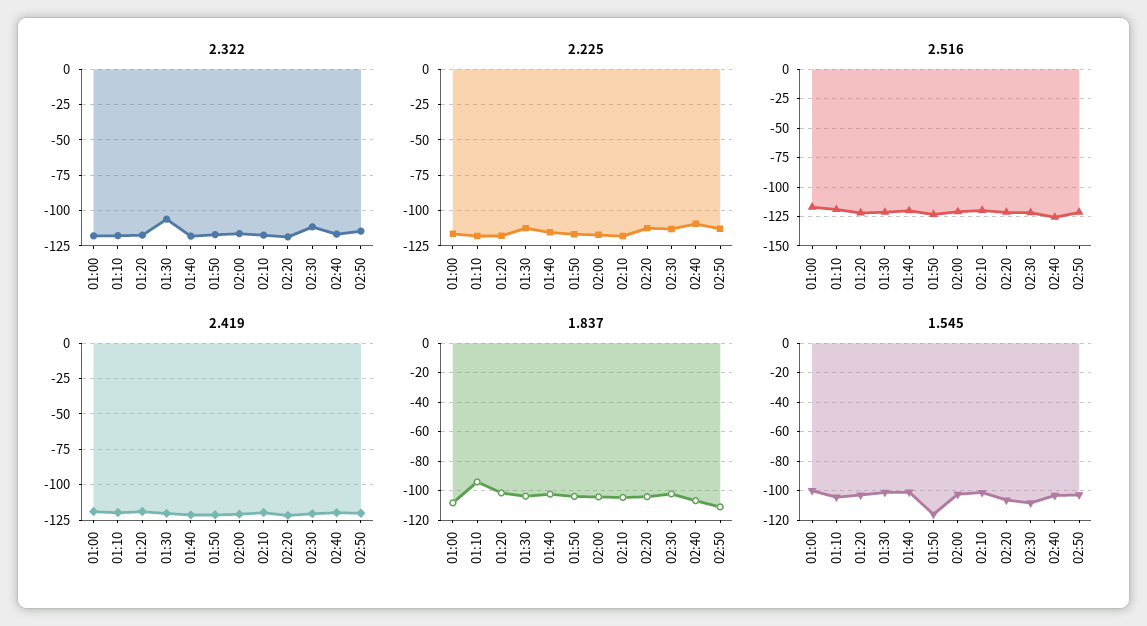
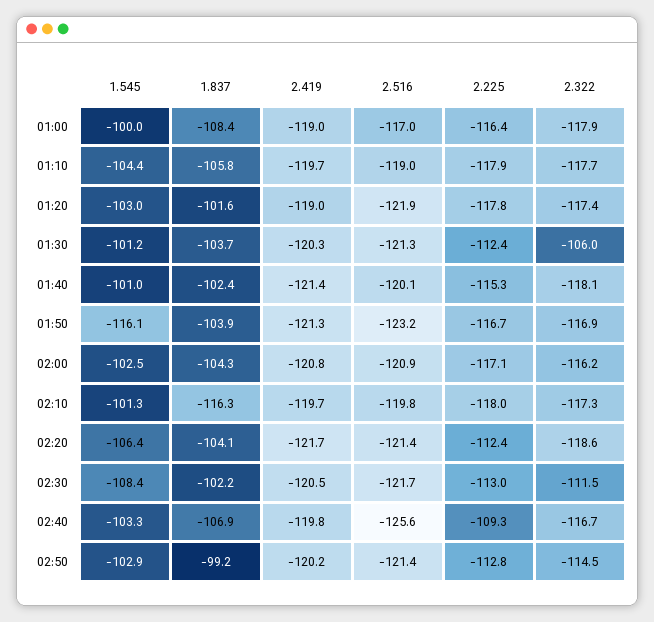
1.837, 01:10: -95 -> -105.8
1.837, 02:10: -105 -> -116.3
1.837, 02:50: -110 -> -99.2

